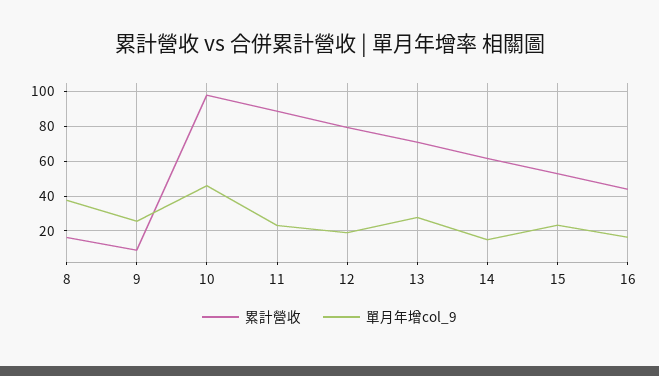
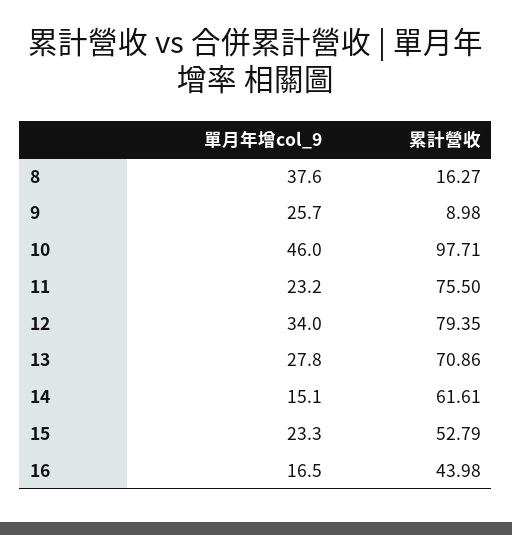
累計營收, 11: 90 -> 75.5
單月年增col_9, 12: 20 -> 34

